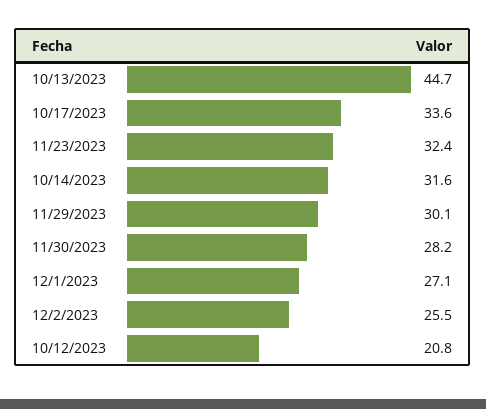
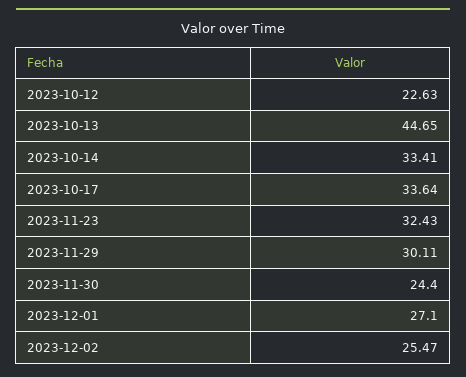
10/14/2023: 31.6 -> 33.41
11/30/2023: 28.2 -> 24.4
10/12/2023: 20.8 -> 22.63

